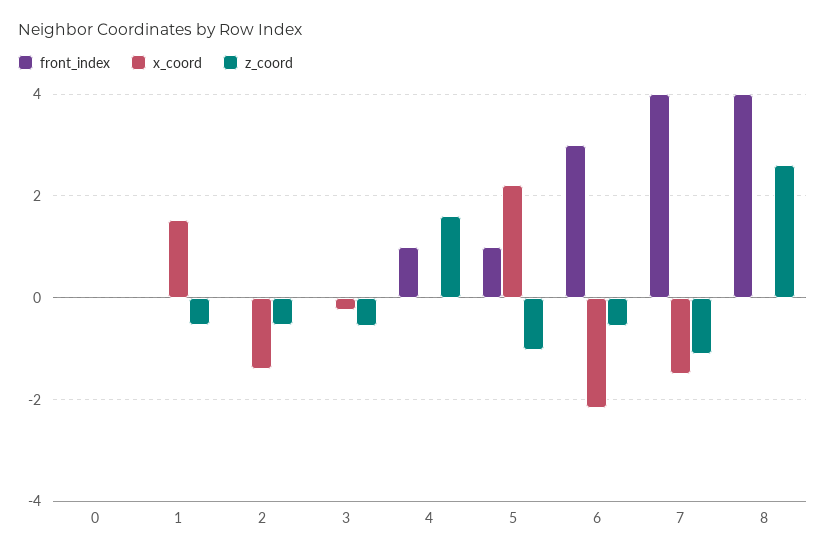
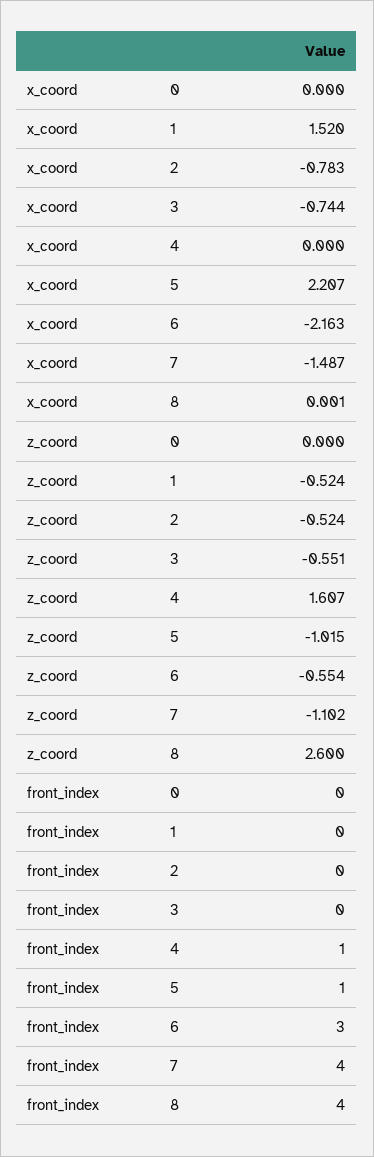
x_coord, 2: -1.4 -> -0.783
x_coord, 3: -0.2 -> -0.744

